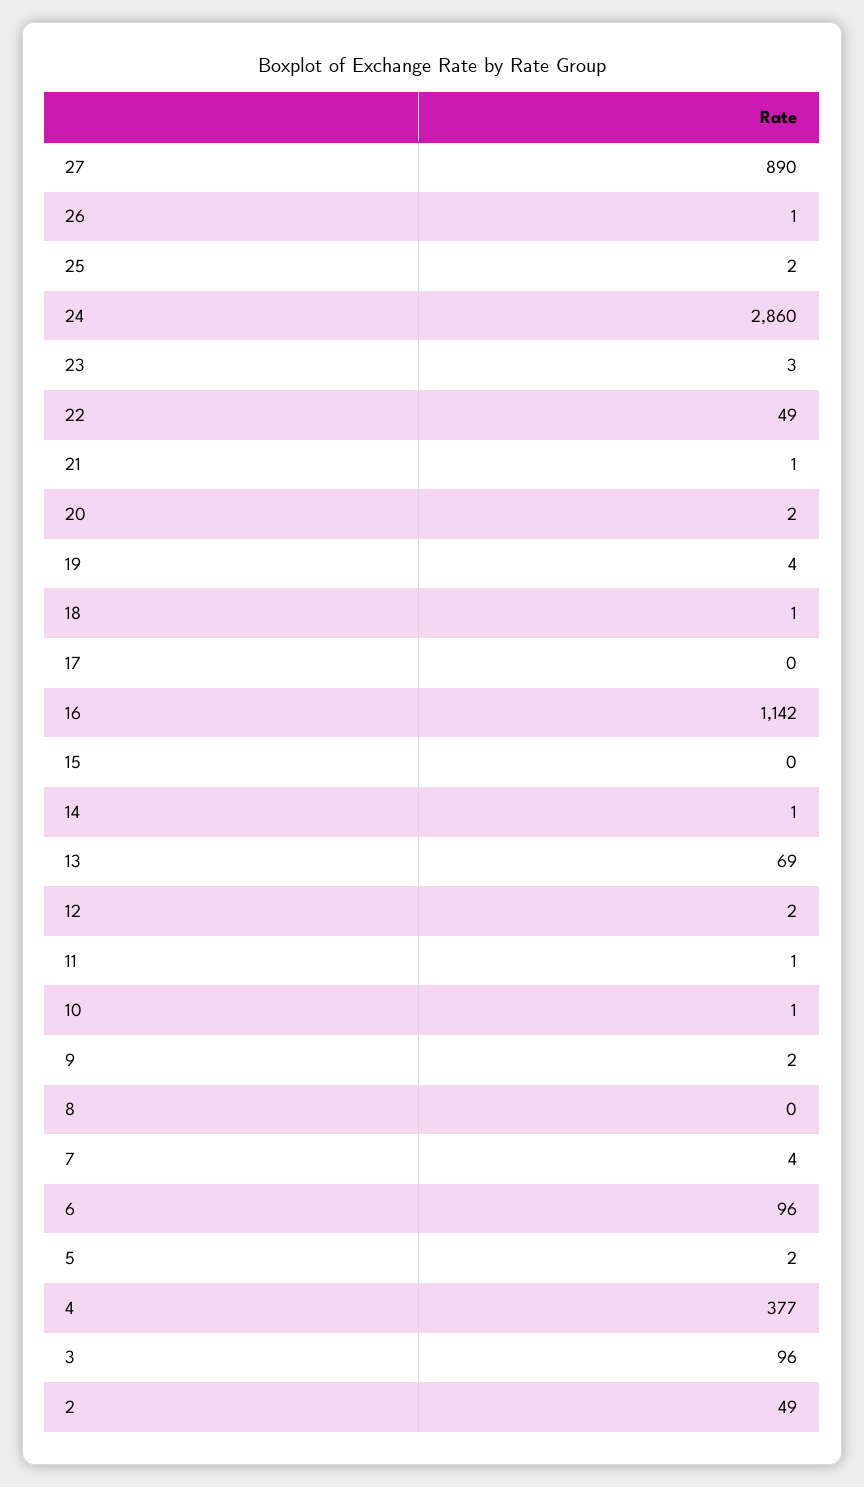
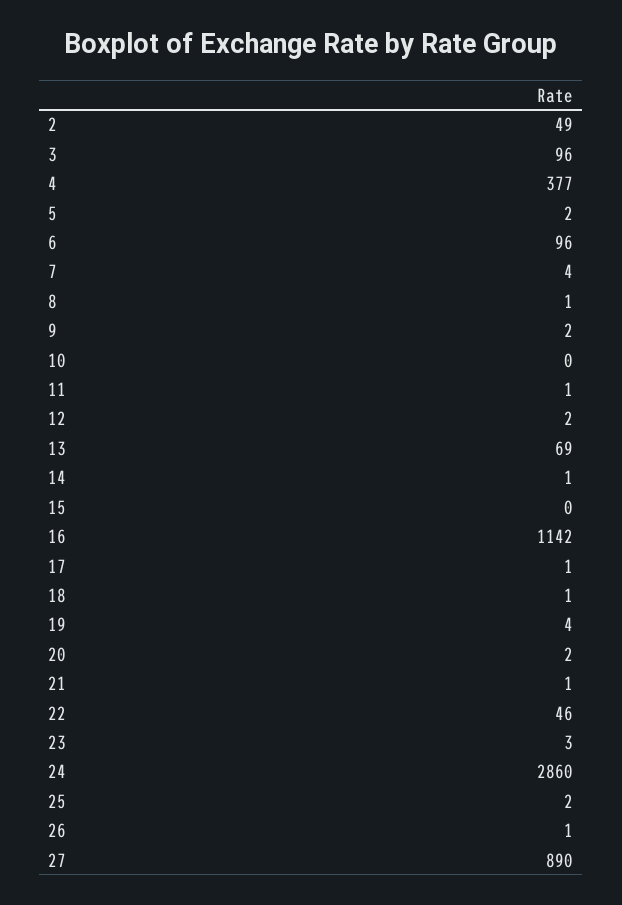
22: 49 -> 46
17: 0 -> 1
10: 1 -> 0
8: 0 -> 1

